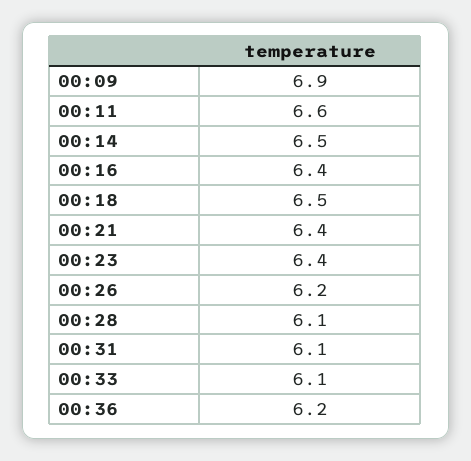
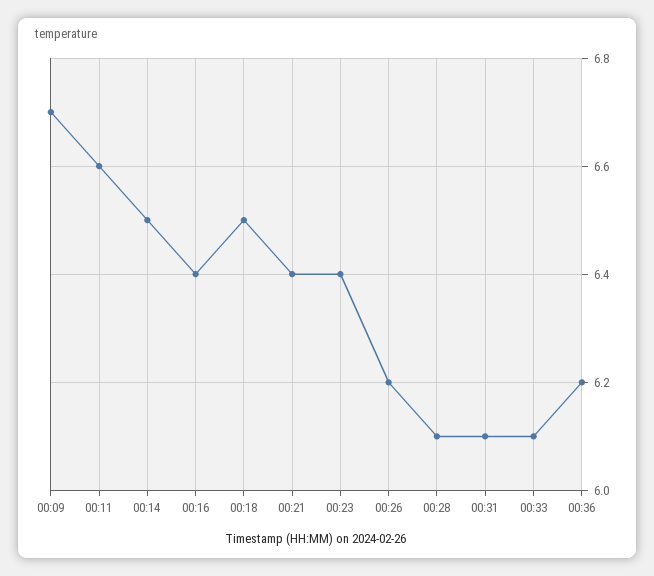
00:09: 6.9 -> 6.7

